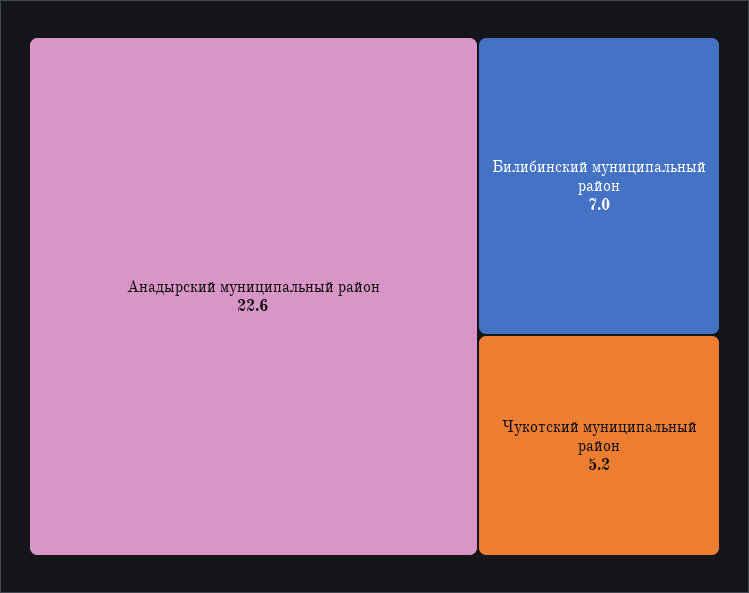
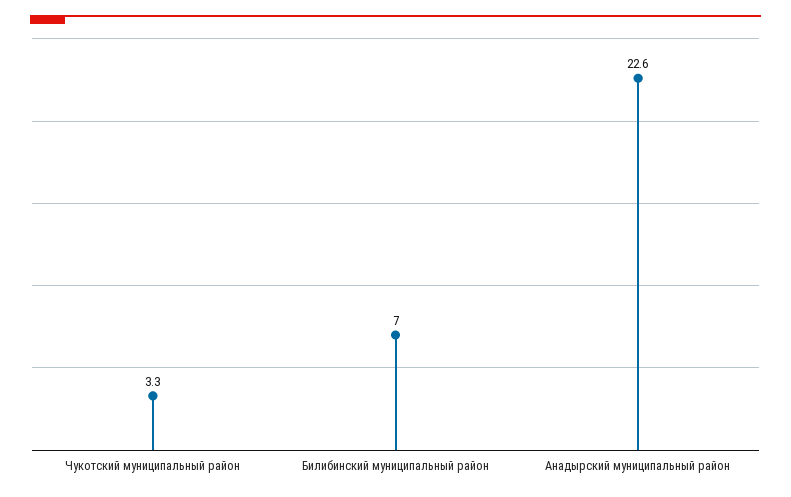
Чукотский муниципальный район: 5.2 -> 3.3

